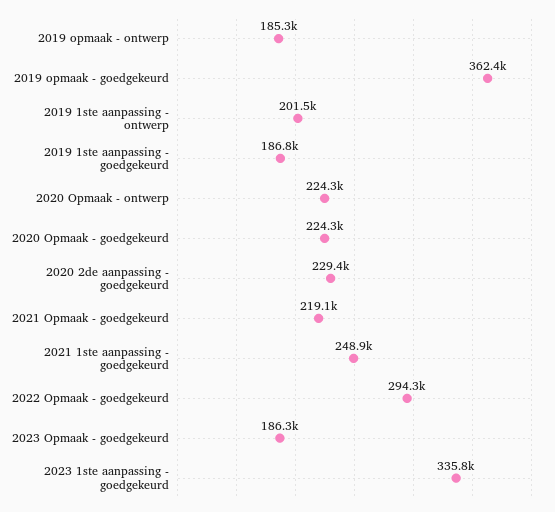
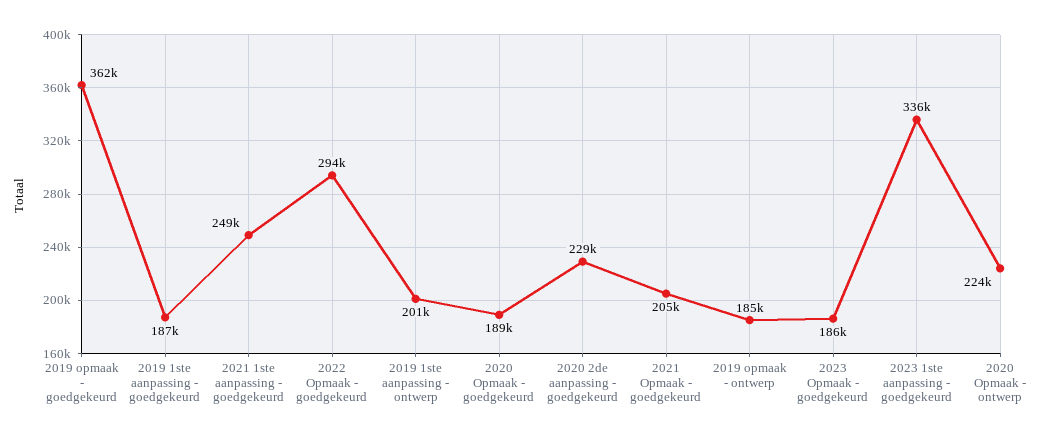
2020 Opmaak - goedgekeurd: 224300 -> 189000
2021 Opmaak - goedgekeurd: 219100 -> 205000

